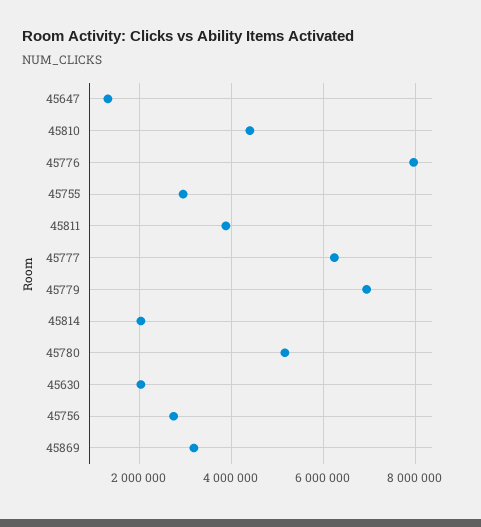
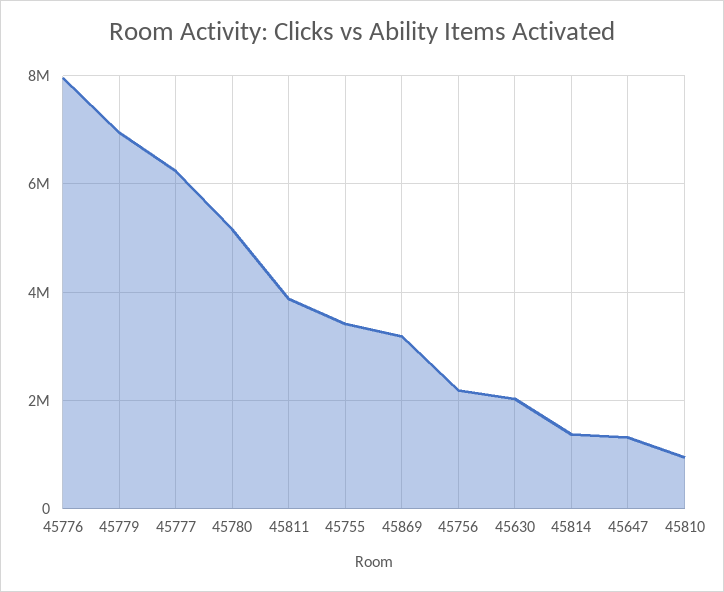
45810: 4400000 -> 1000000
45755: 3000000 -> 3400000
45814: 2000000 -> 1400000
45756: 2800000 -> 2200000

